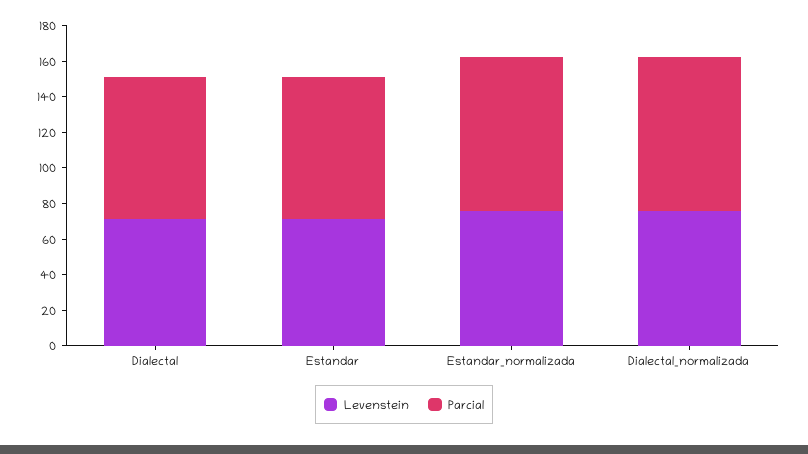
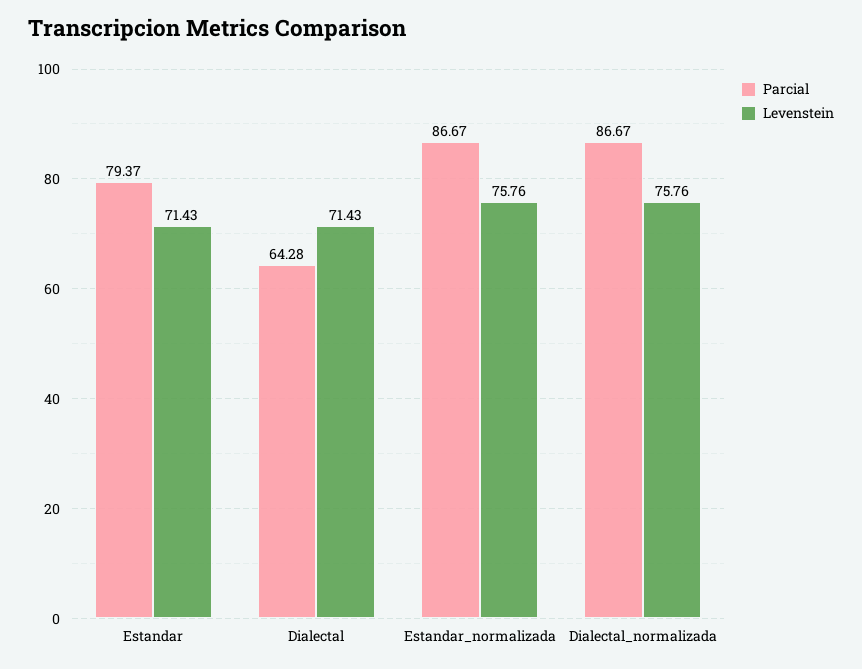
Parcial, Dialectal: 80 -> 64.28

